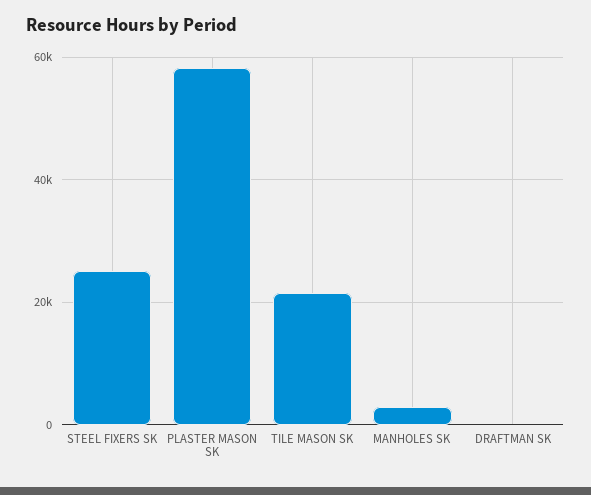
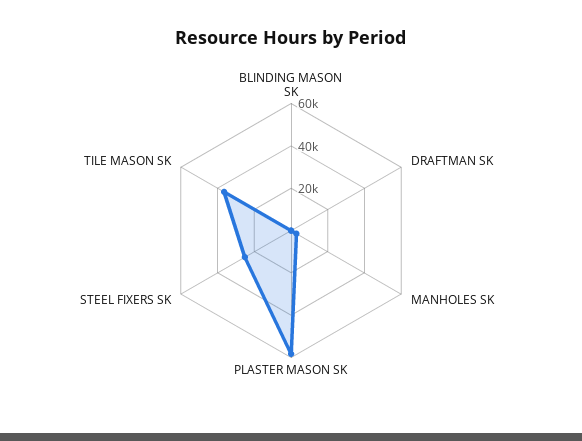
TILE MASON SK: 22000 -> 35000
BLINDING MASON SK: none -> 0

